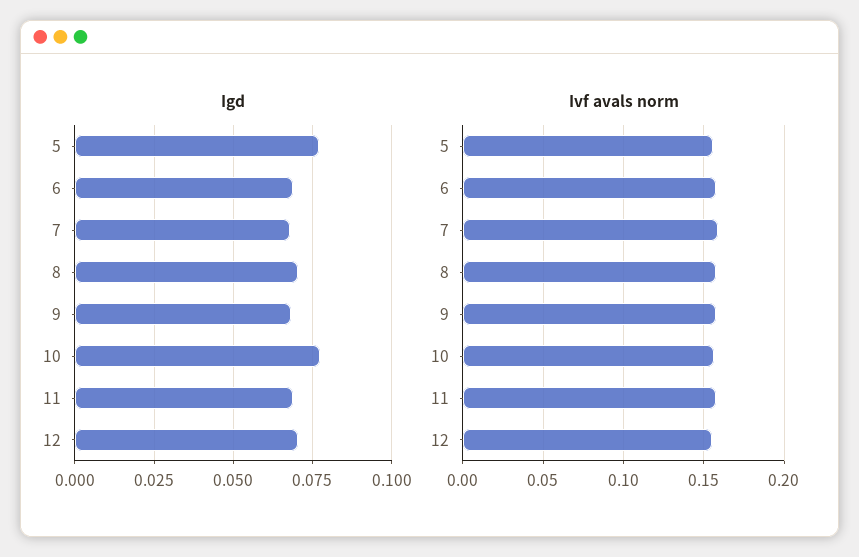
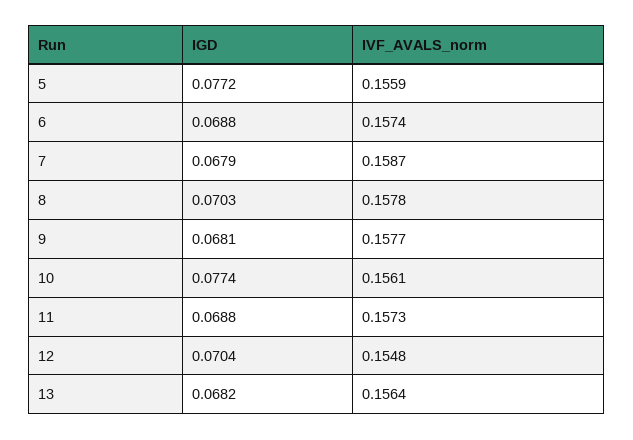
Igd, 13: none -> 0.0682
Ivf avals norm, 13: none -> 0.1564

